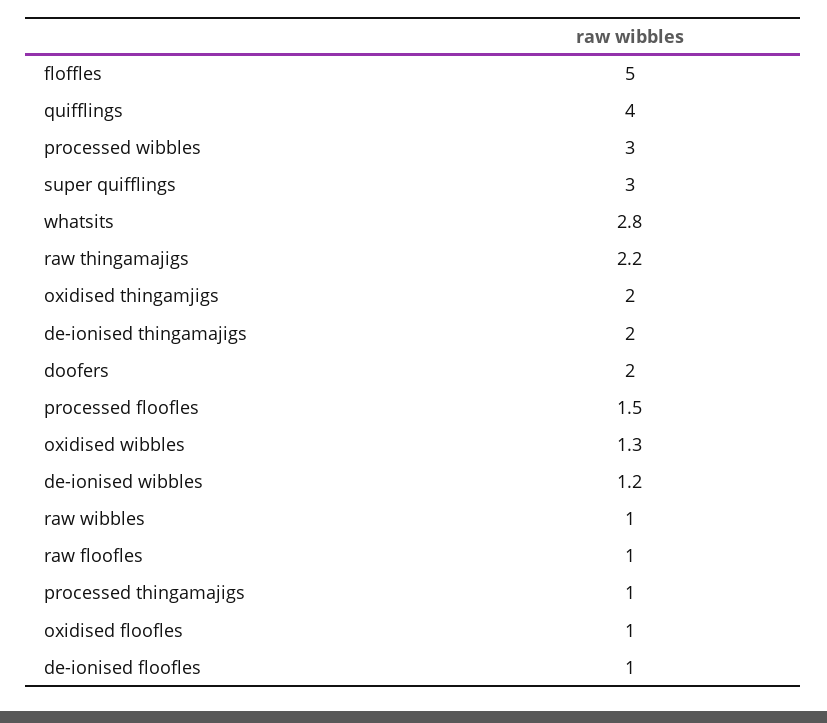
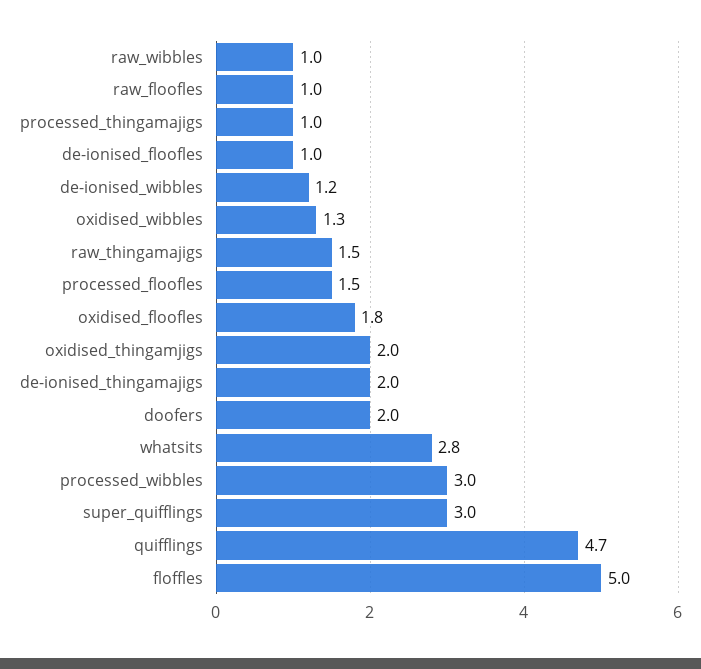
quifflings: 4 -> 4.7
raw thingamajigs: 2.2 -> 1.5
oxidised floofles: 1 -> 1.8

